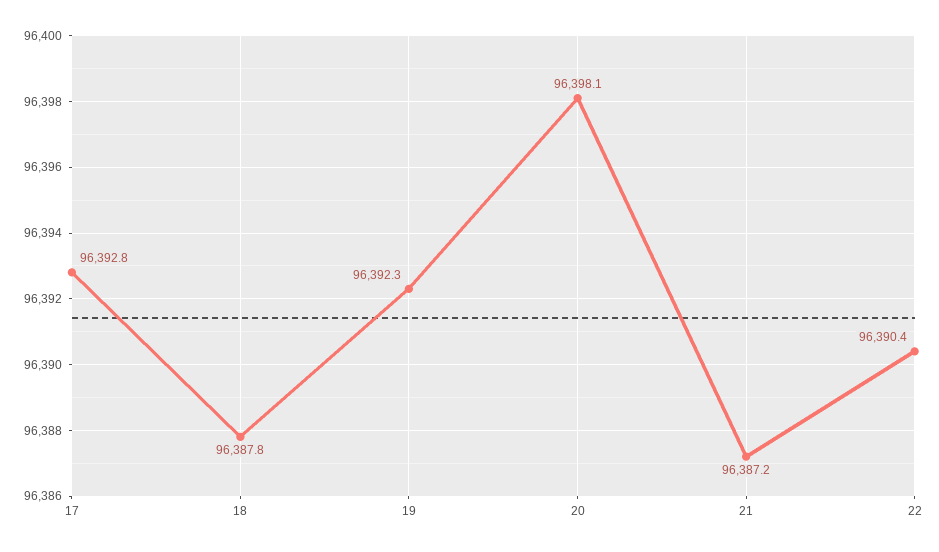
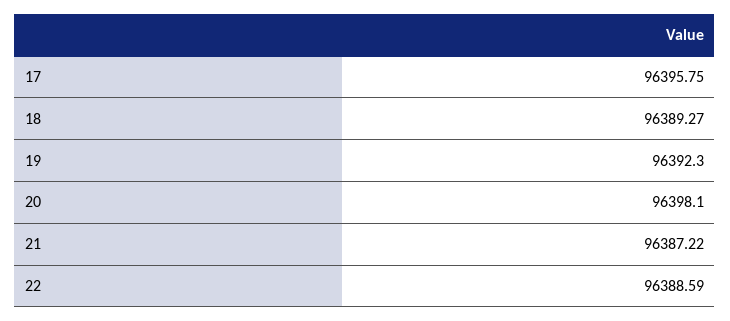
17: 96392.8 -> 96395.75
18: 96387.8 -> 96389.27
22: 96390.4 -> 96388.59

